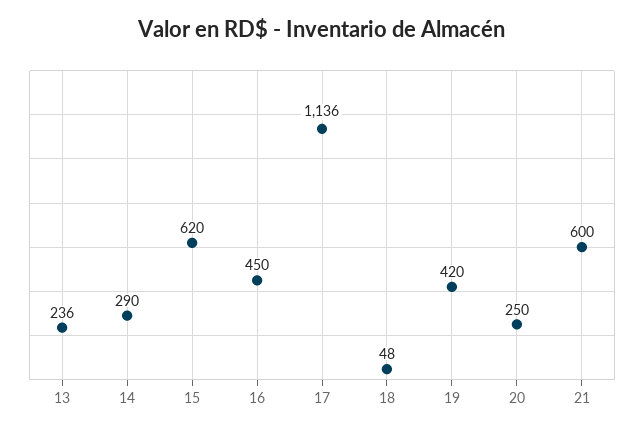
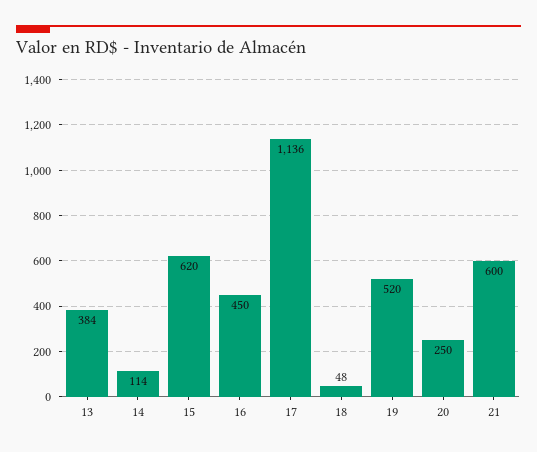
13: 236 -> 384
14: 290 -> 114
19: 420 -> 520

